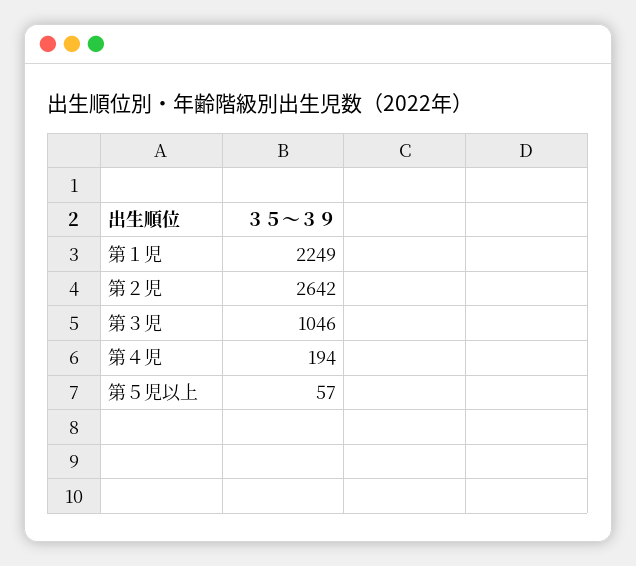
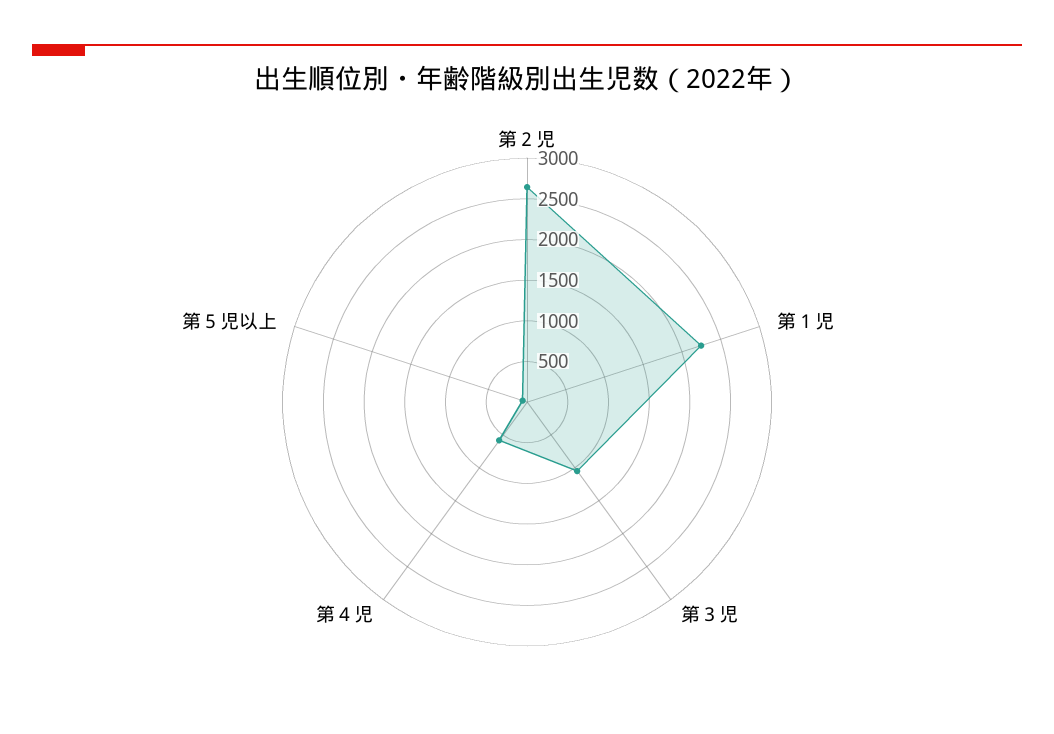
第４児: 194 -> 600

